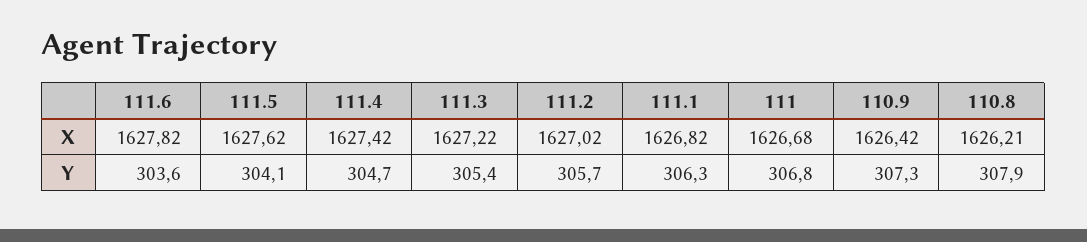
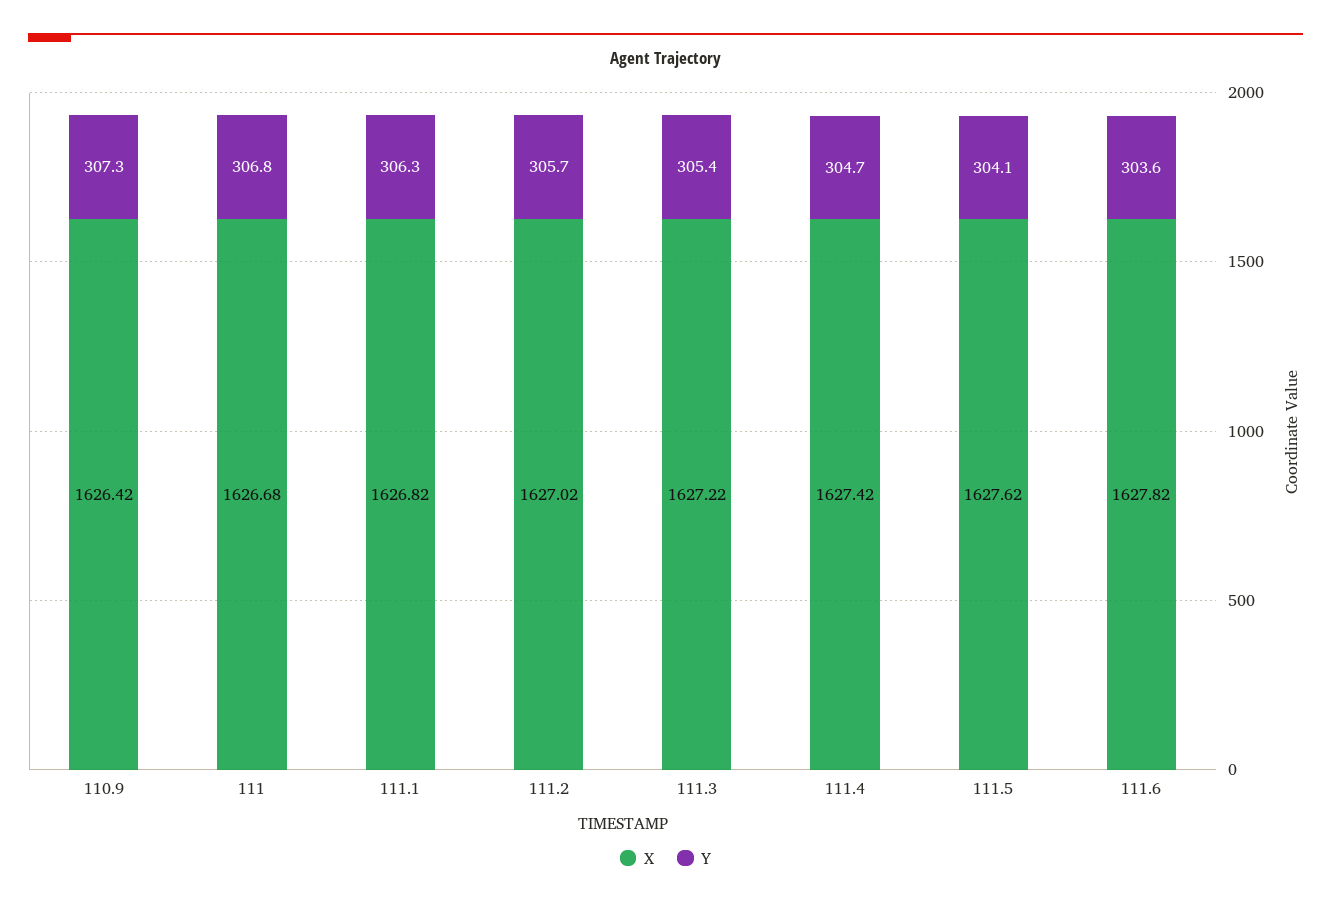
X, 110.8: 1626.21 -> none
Y, 110.8: 307.9 -> none

